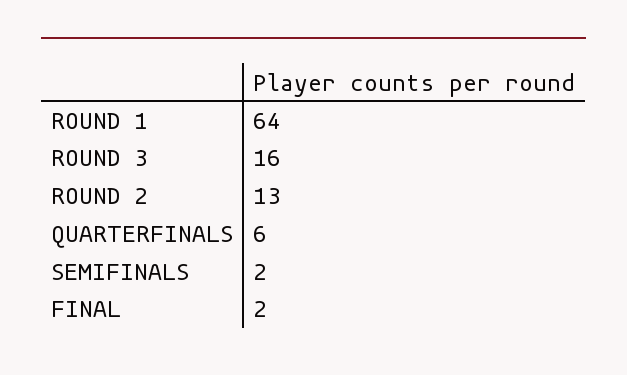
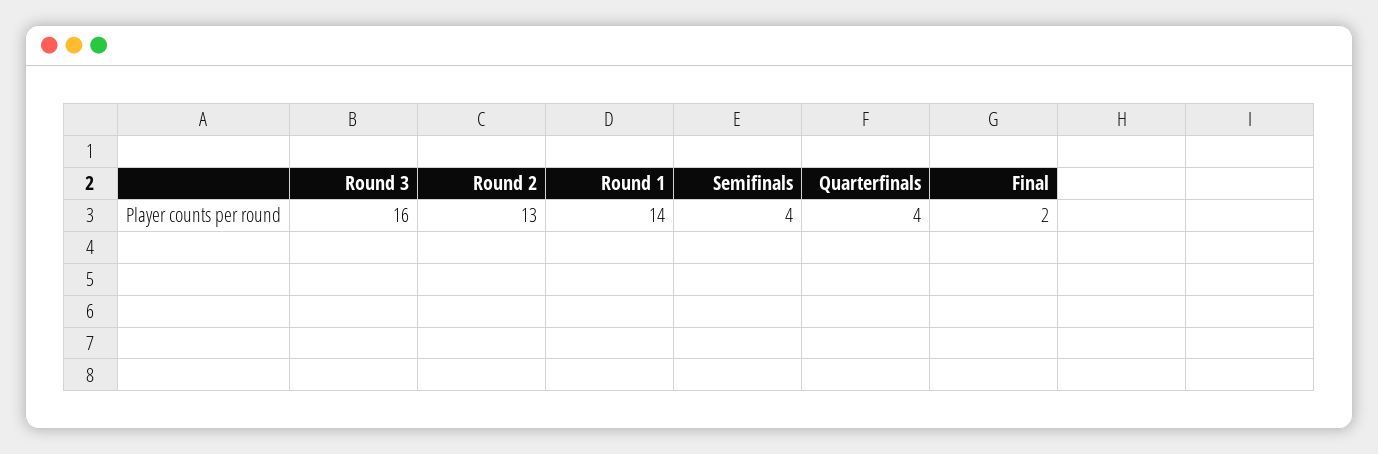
ROUND 1: 64 -> 14
QUARTERFINALS: 6 -> 4
SEMIFINALS: 2 -> 4

